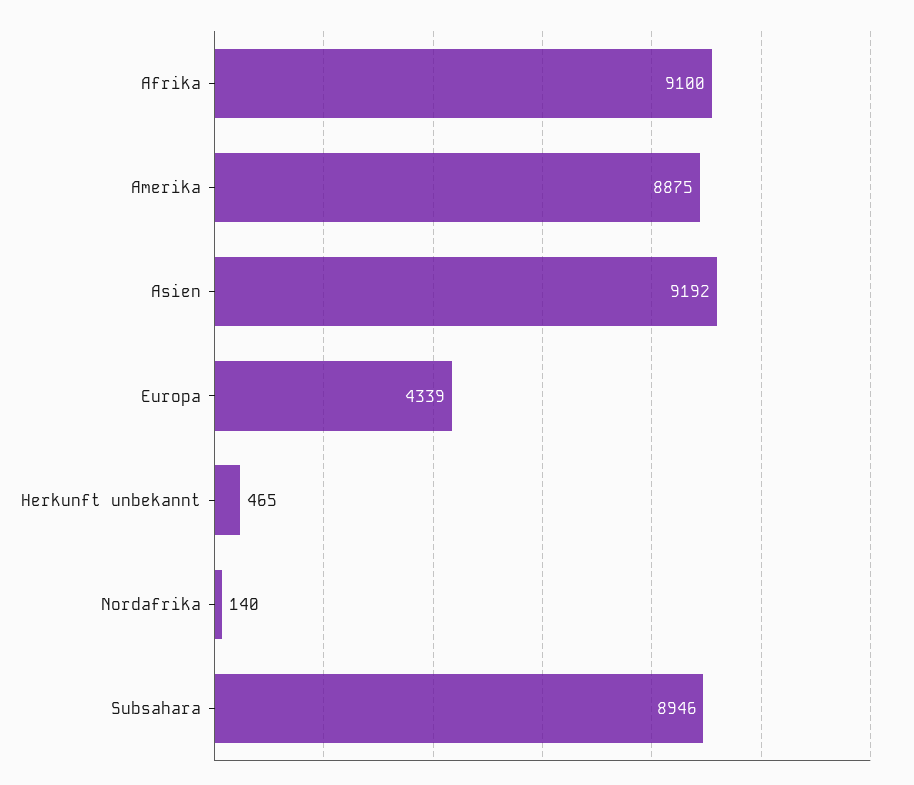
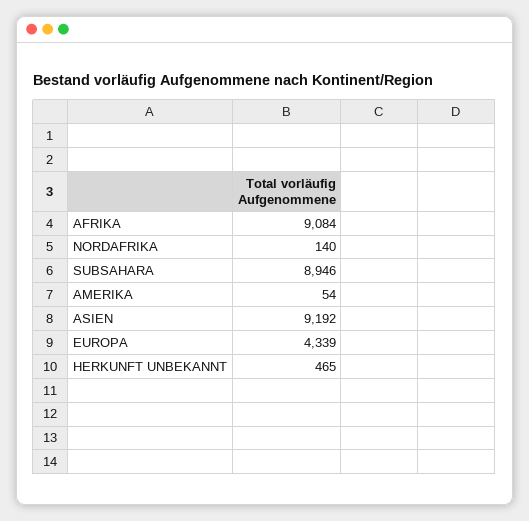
Afrika: 9100 -> 9084
Amerika: 8875 -> 54

